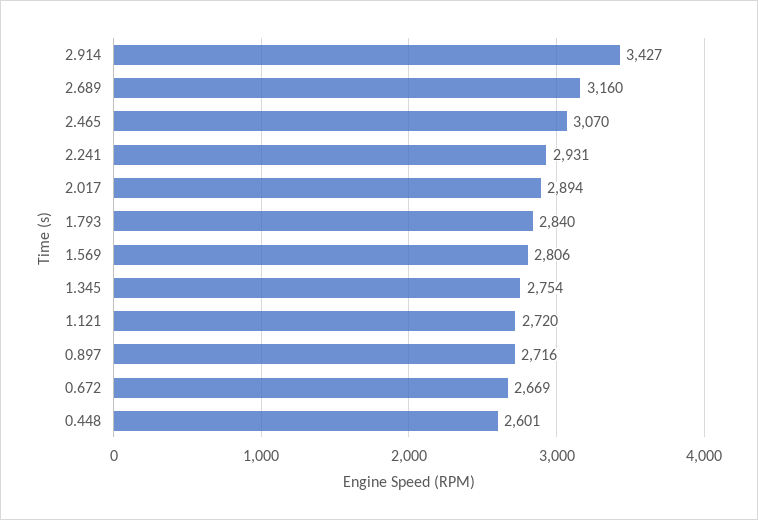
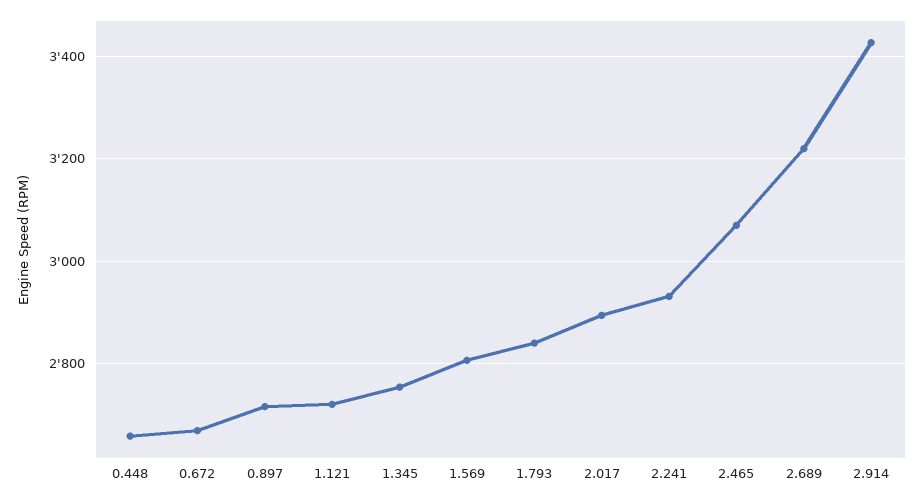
2.689: 3160 -> 3220
0.448: 2601 -> 2660

